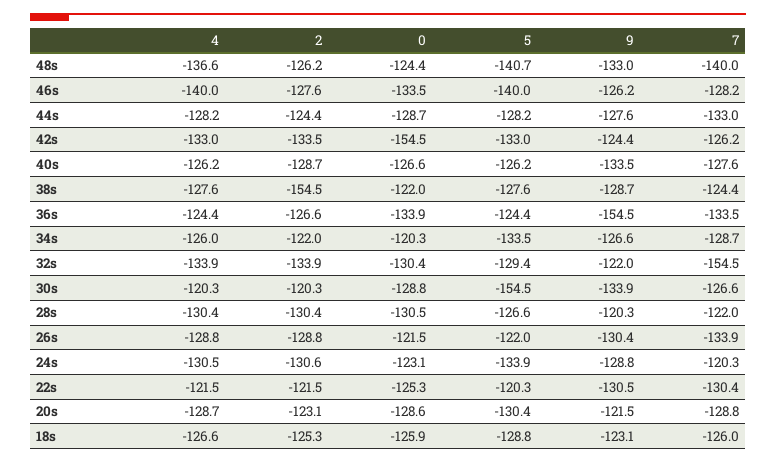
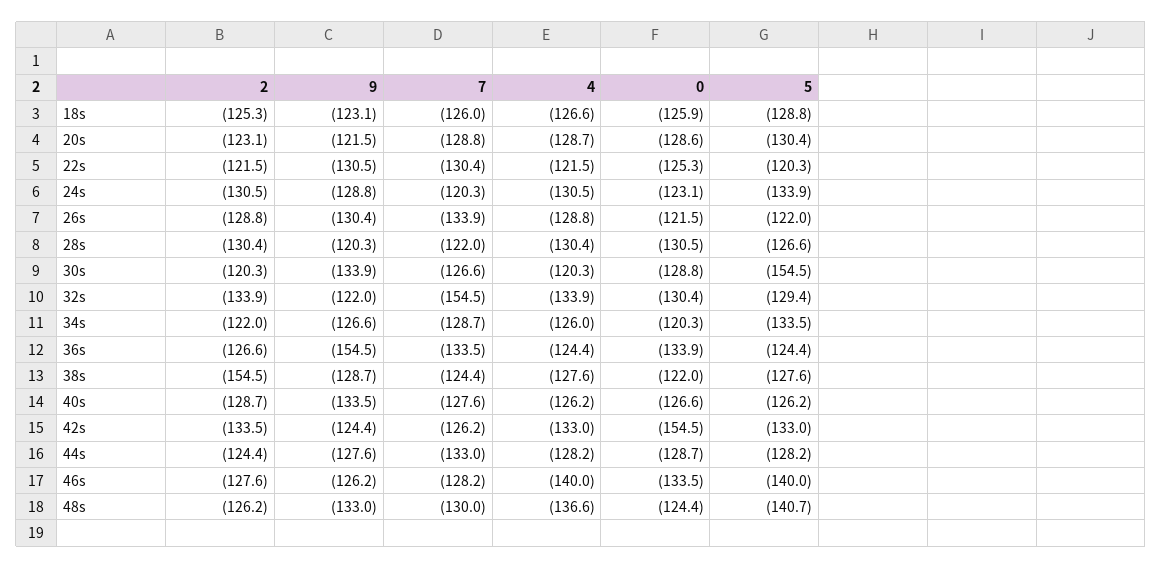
7, 48s: -140 -> -130
2, 24s: -130.6 -> -130.5

